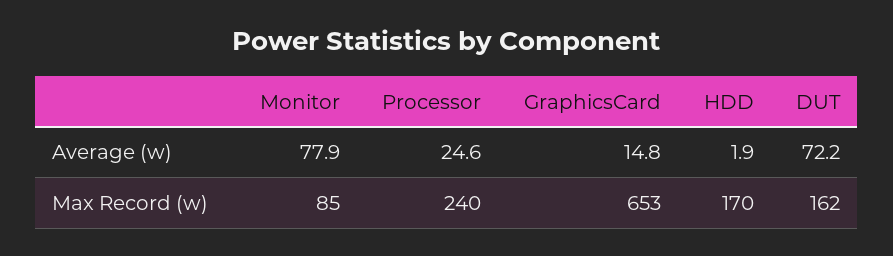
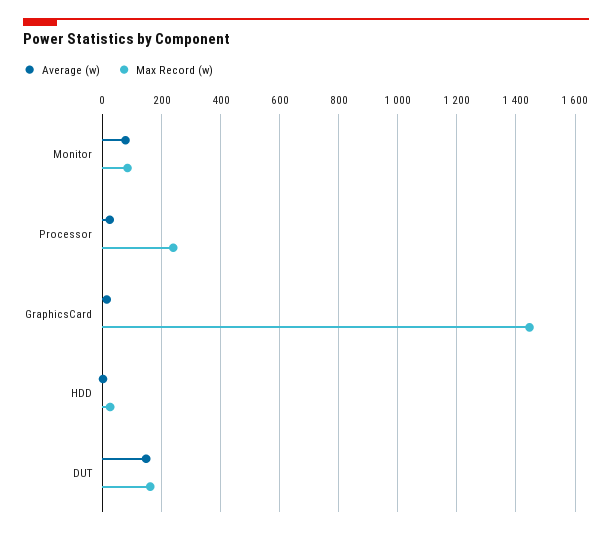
Average (w), DUT: 72.2 -> 150
Max Record (w), GraphicsCard: 653 -> 1450
Max Record (w), HDD: 170 -> 25

